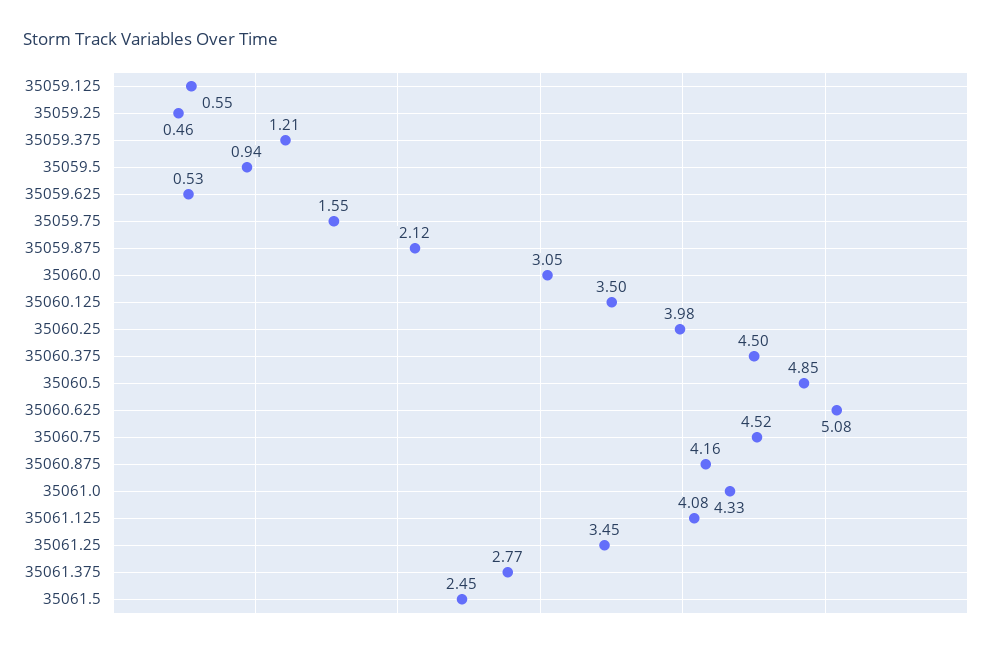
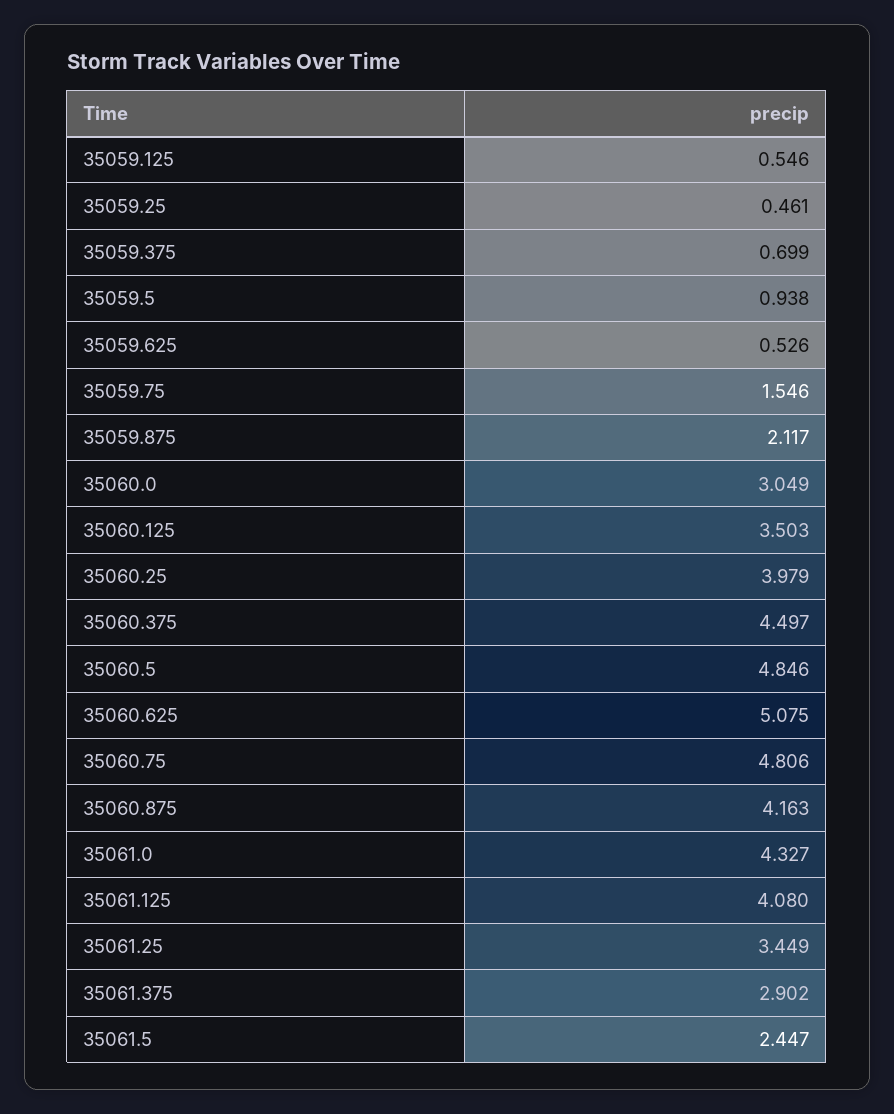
35059.375: 1.21 -> 0.699
35060.75: 4.52 -> 4.806
35061.375: 2.77 -> 2.902

